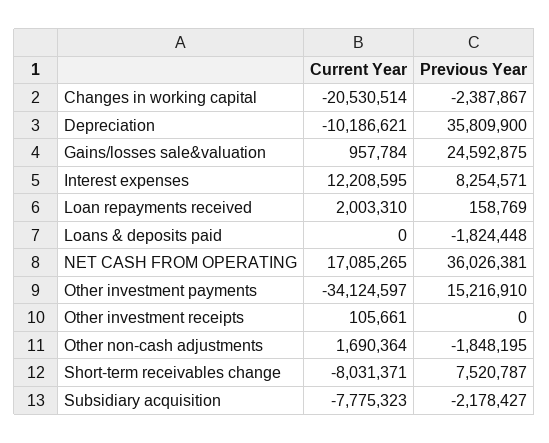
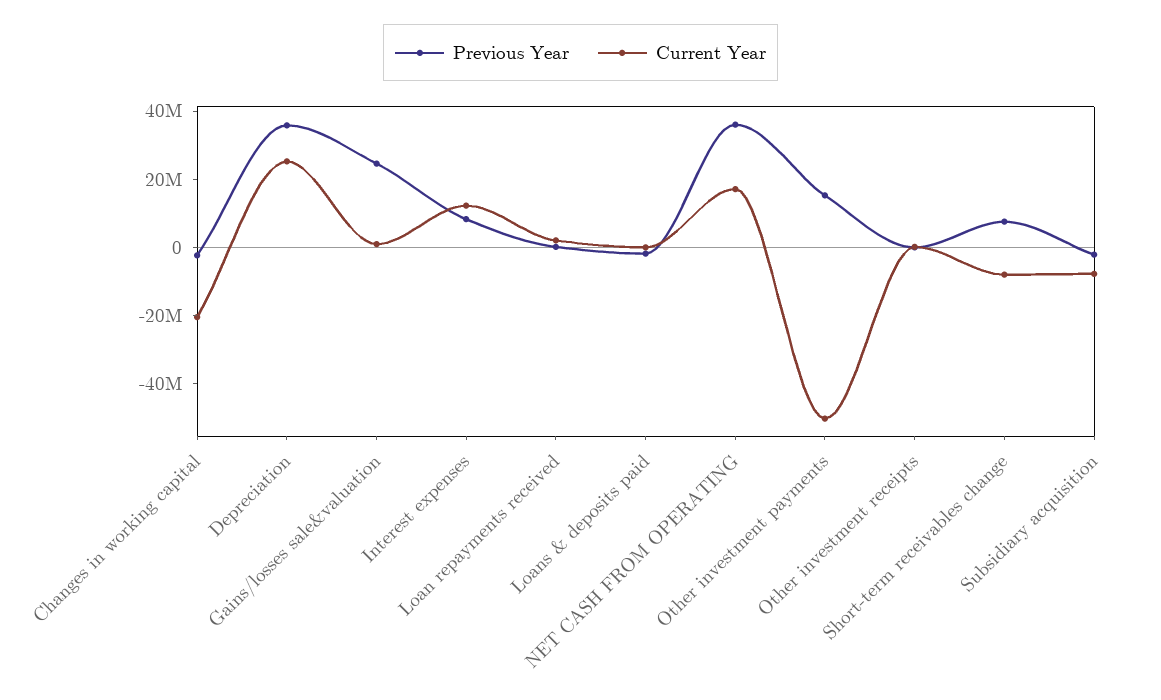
Current Year, Depreciation: -10186621 -> 25000000
Current Year, Other investment payments: -34124597 -> -50000000
Current Year, Other non-cash adjustments: 1690364 -> none
Previous Year, Other non-cash adjustments: -1848195 -> none

